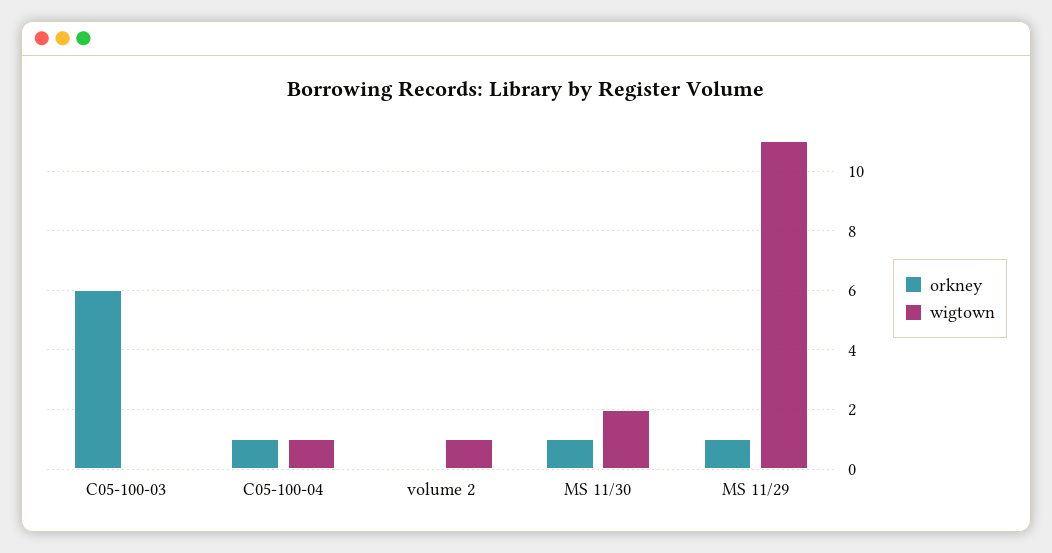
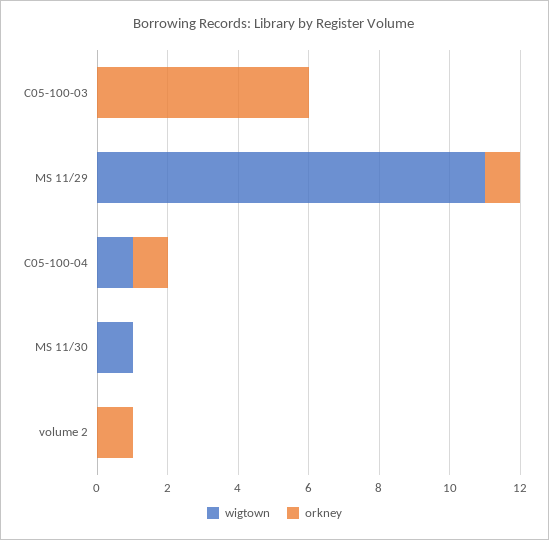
orkney, volume 2: 0 -> 1
wigtown, volume 2: 1 -> 0
orkney, MS 11/30: 1 -> 0
wigtown, MS 11/30: 2 -> 1

